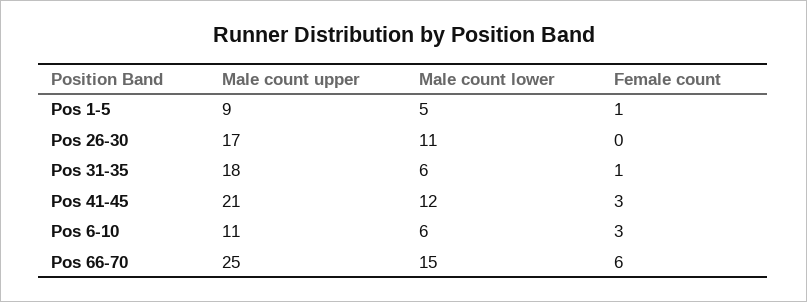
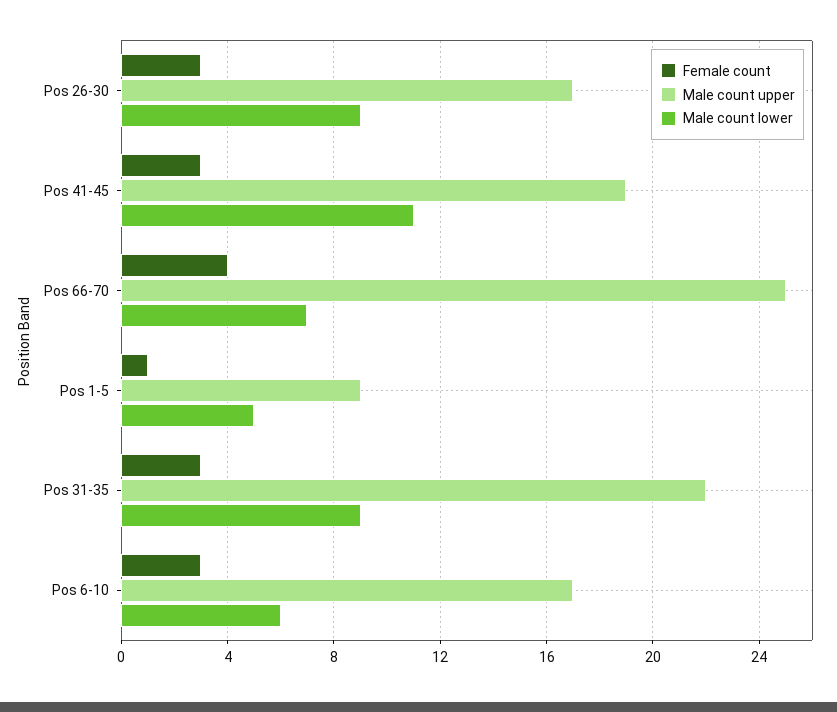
Male count lower, Pos 26-30: 11 -> 9
Female count, Pos 26-30: 0 -> 3
Male count upper, Pos 31-35: 18 -> 22
Male count lower, Pos 31-35: 6 -> 9
Female count, Pos 31-35: 1 -> 3
Male count upper, Pos 41-45: 21 -> 19
Male count lower, Pos 41-45: 12 -> 11
Male count upper, Pos 6-10: 11 -> 17
Male count lower, Pos 66-70: 15 -> 7
Female count, Pos 66-70: 6 -> 4

